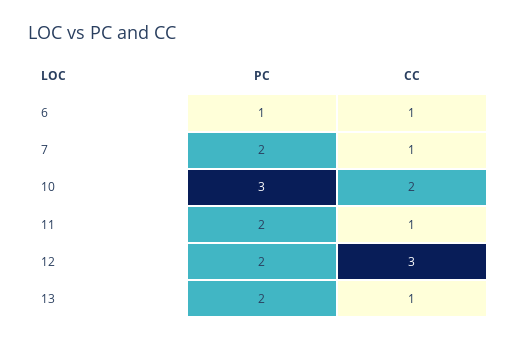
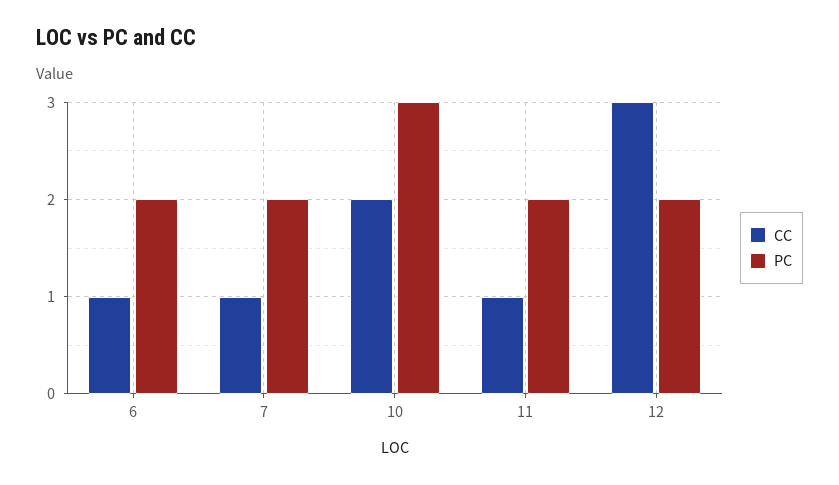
PC, 6: 1 -> 2
PC, 13: 2 -> none
CC, 13: 1 -> none

